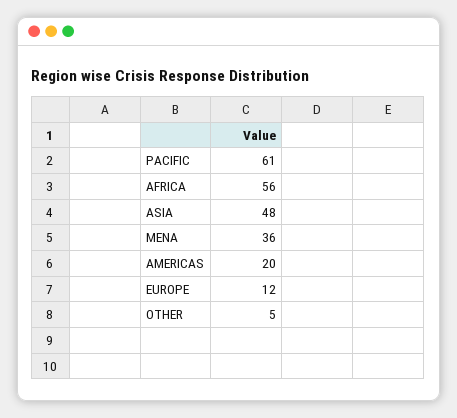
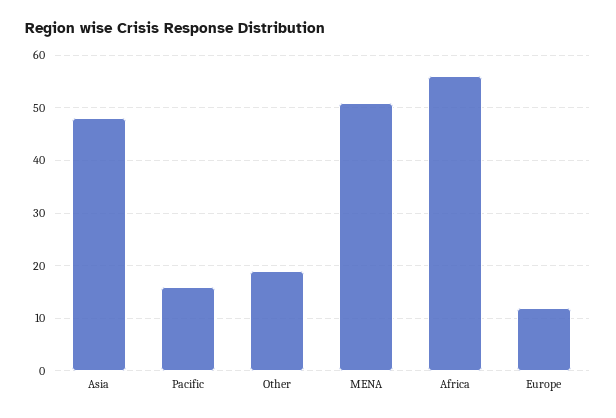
PACIFIC: 61 -> 15
MENA: 36 -> 50
AMERICAS: 20 -> none
OTHER: 5 -> 20

